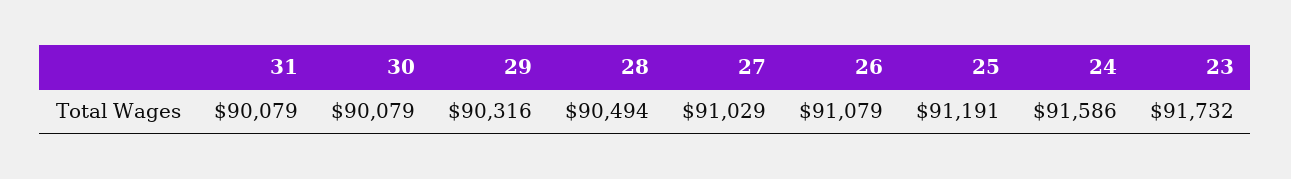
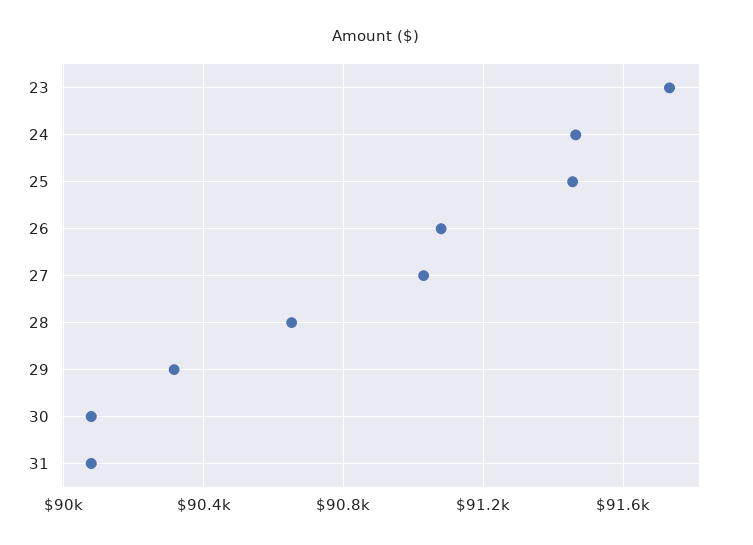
28: 90494 -> 90650
25: 91191 -> 91450
24: 91586 -> 91450

